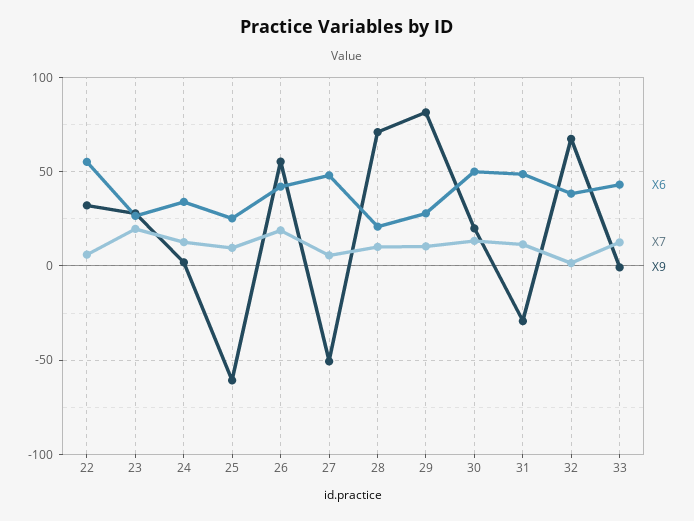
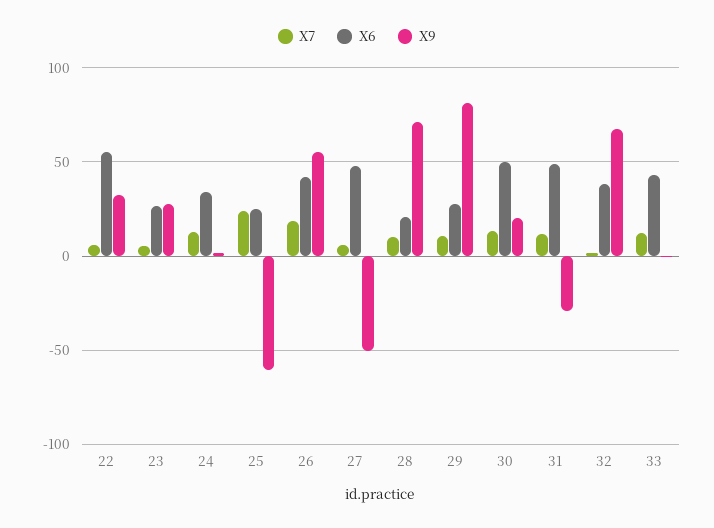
X7, 23: 20 -> 5
X7, 25: 10 -> 25

